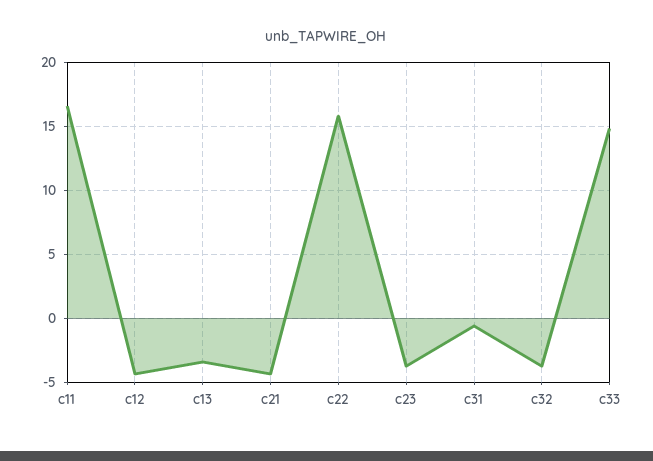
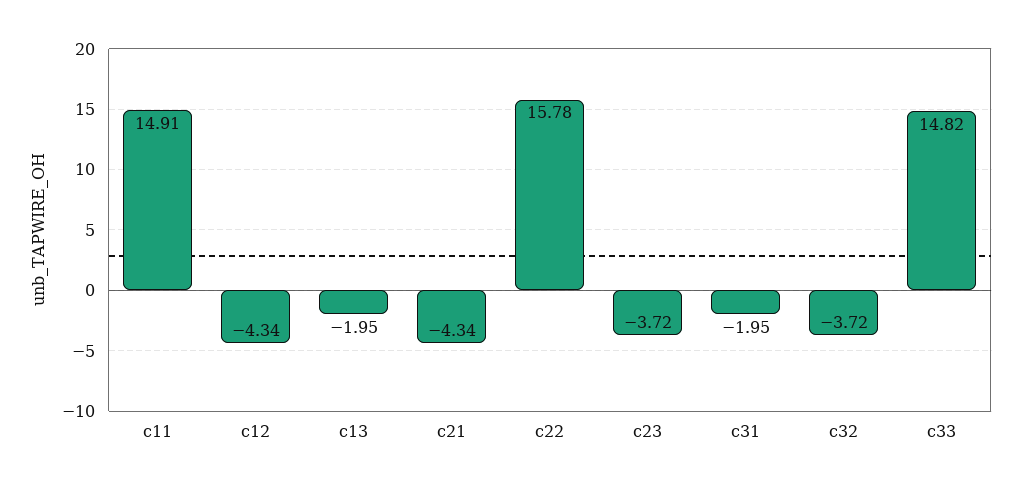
c11: 16.5 -> 14.91
c13: -3.5 -> -1.95
c31: -0.5 -> -1.95

